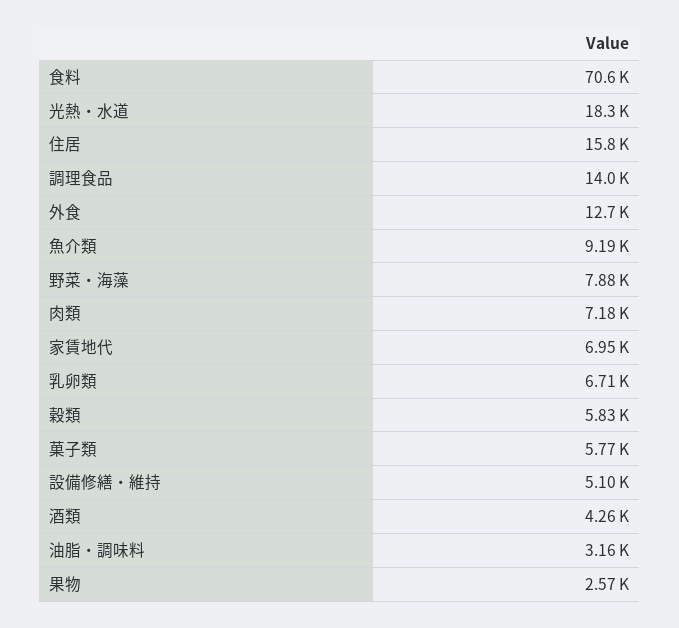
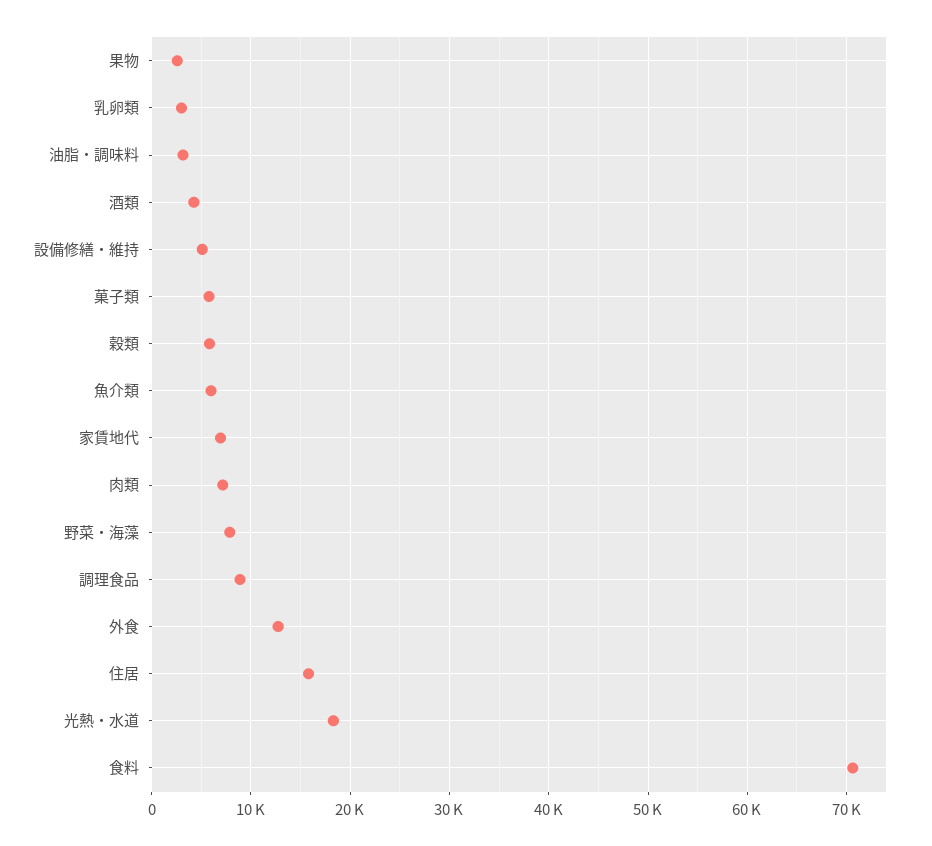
調理食品: 14000 -> 9000
魚介類: 9190 -> 6000
乳卵類: 6710 -> 3000

